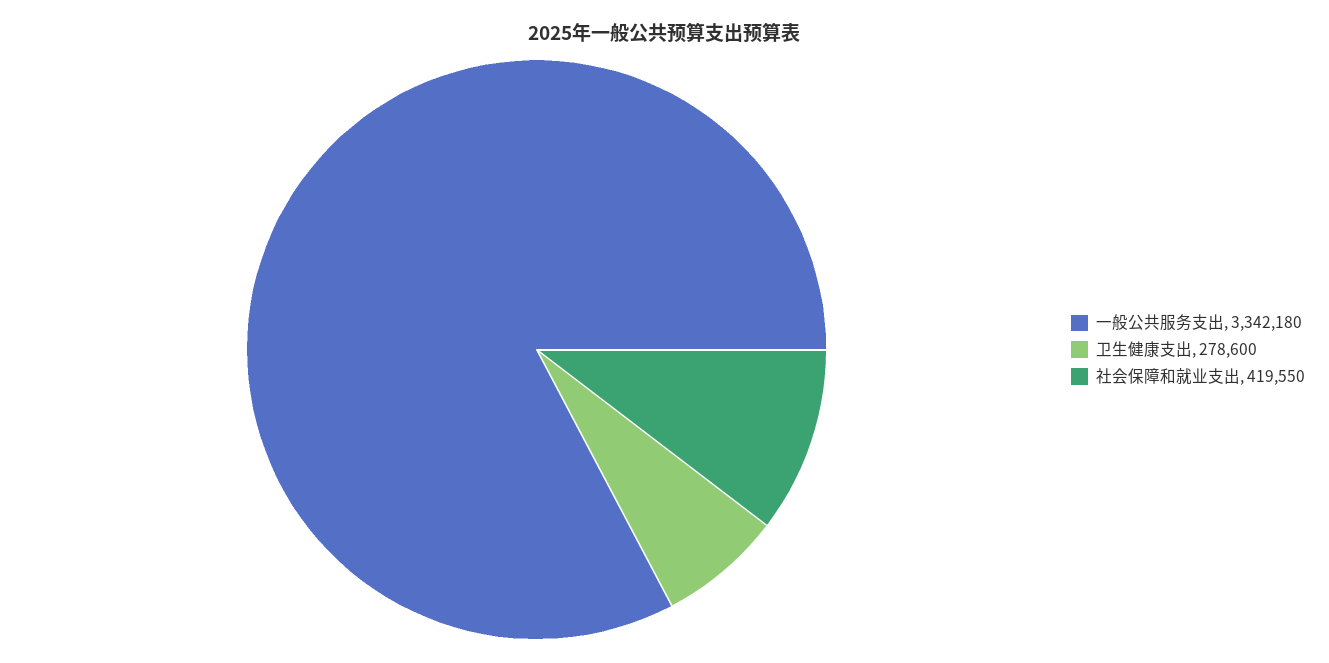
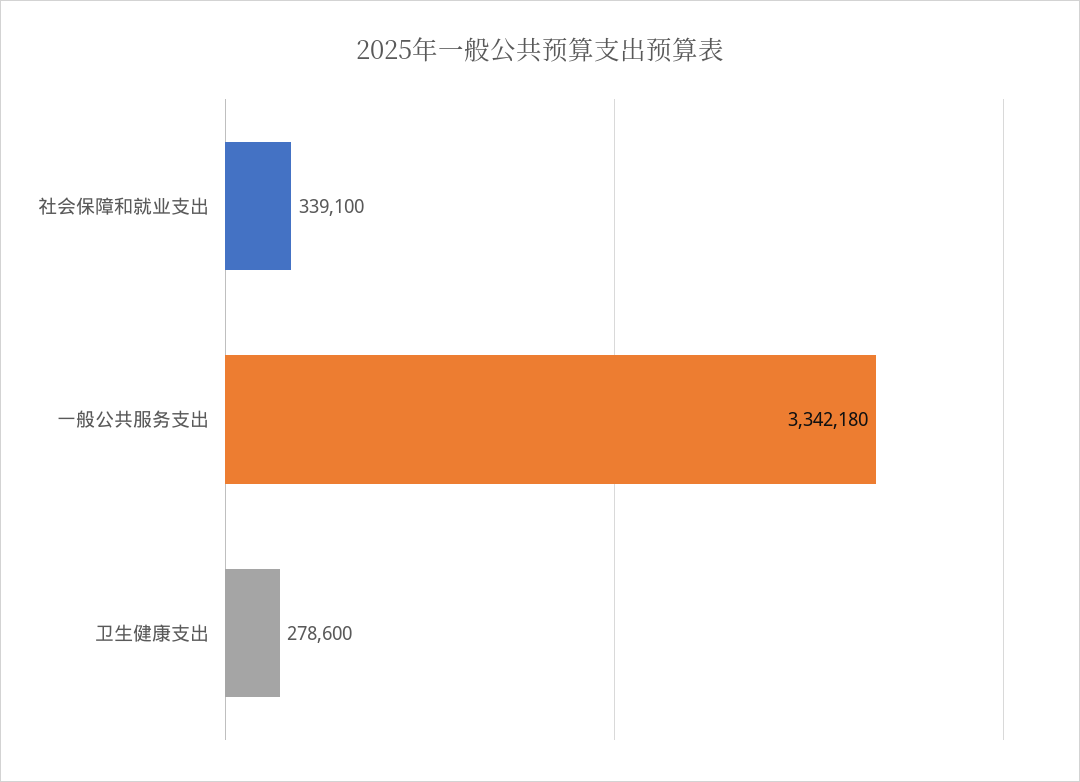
社会保障和就业支出: 419550 -> 339100

